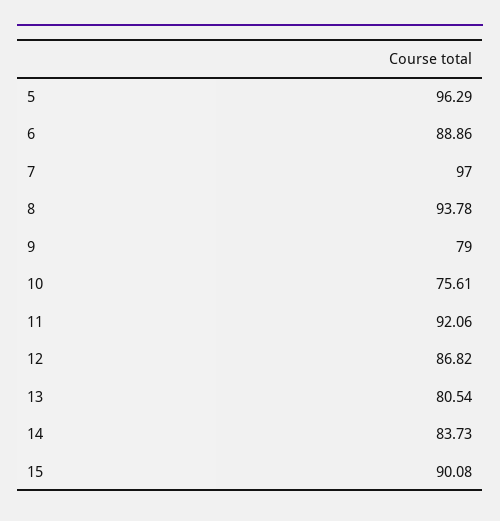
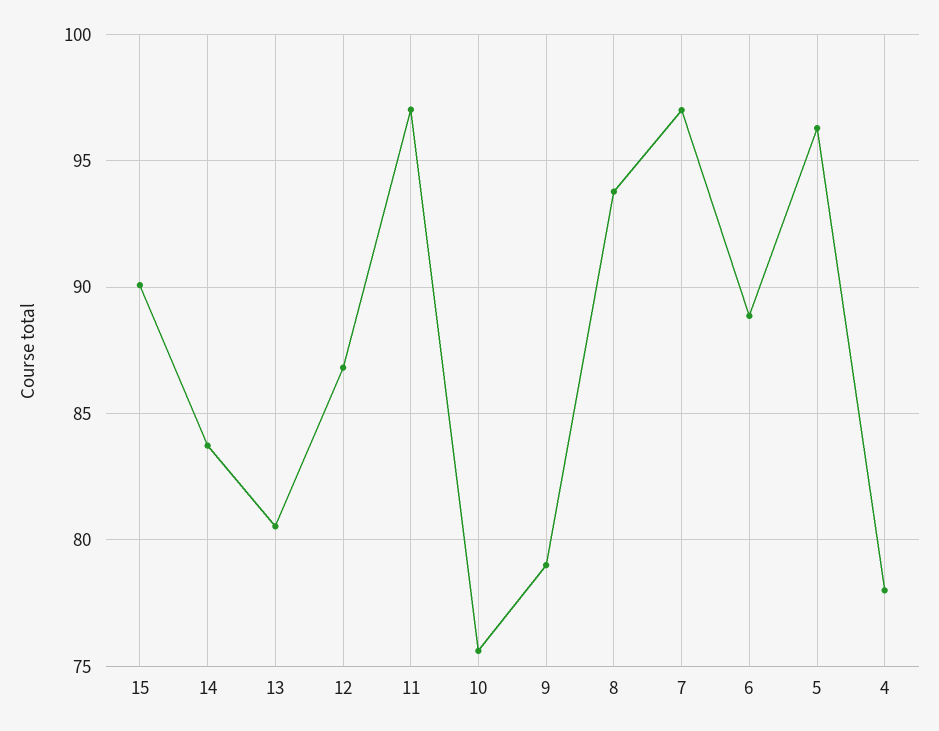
11: 92.06 -> 97
4: none -> 78

